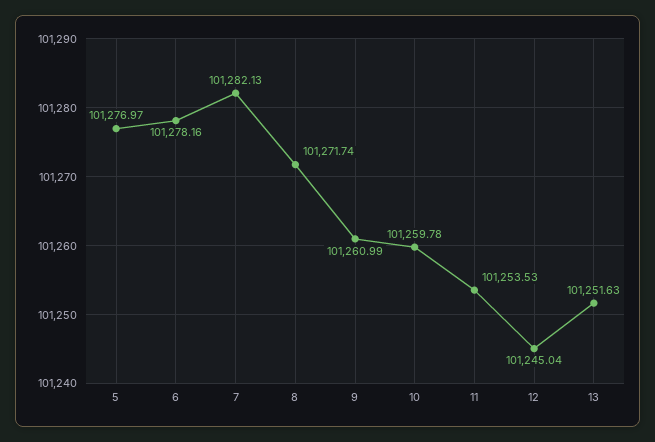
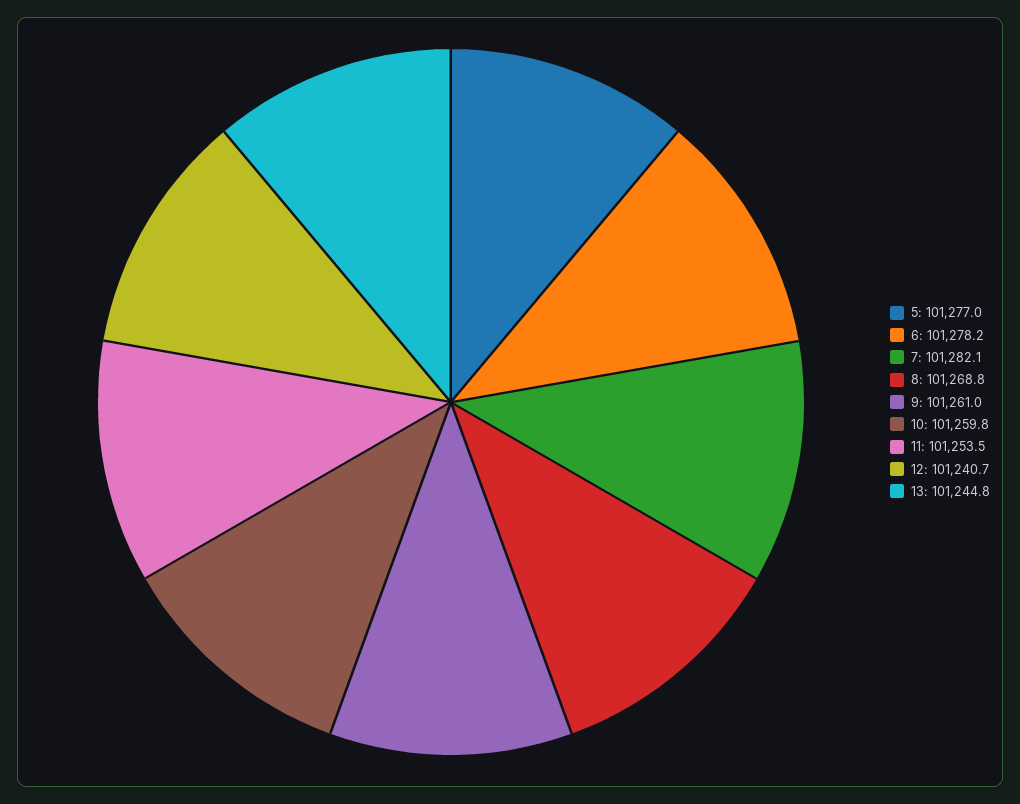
8: 101271.74 -> 101268.8
12: 101245.04 -> 101240.7
13: 101251.63 -> 101244.8

